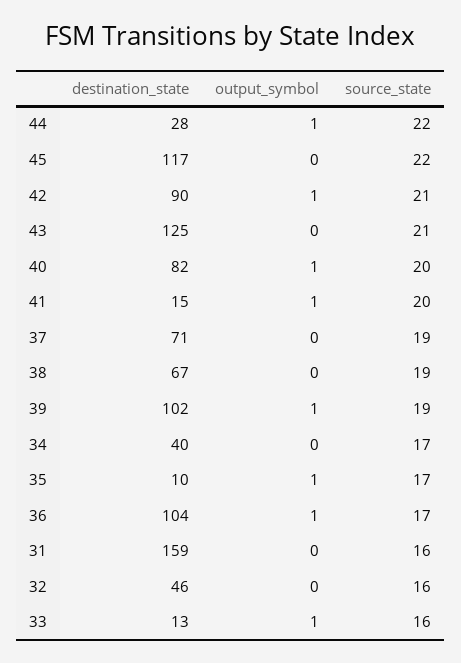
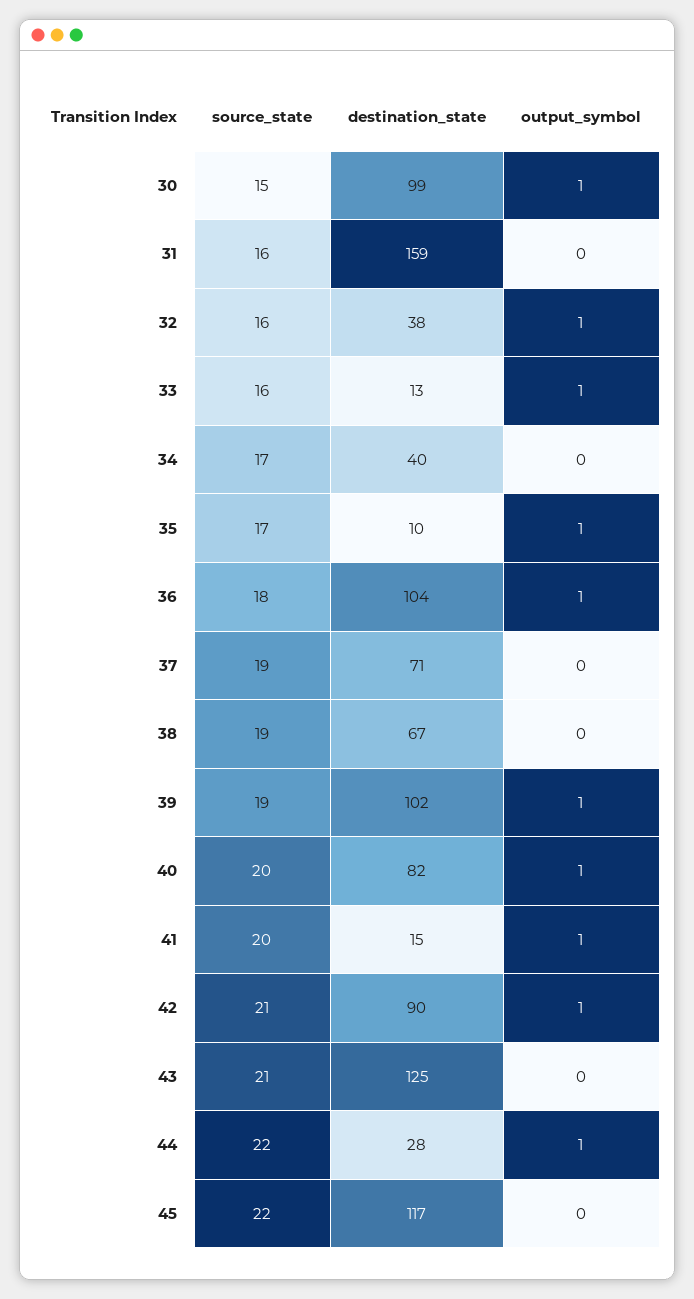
source_state, 36: 17 -> 18
destination_state, 32: 46 -> 38
output_symbol, 32: 0 -> 1
source_state, 30: none -> 15
destination_state, 30: none -> 99
output_symbol, 30: none -> 1

